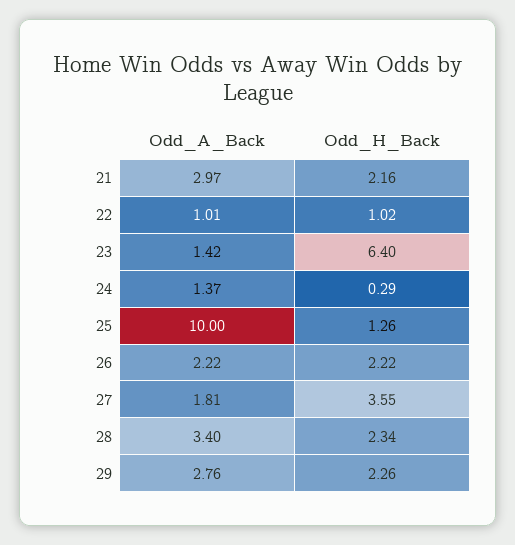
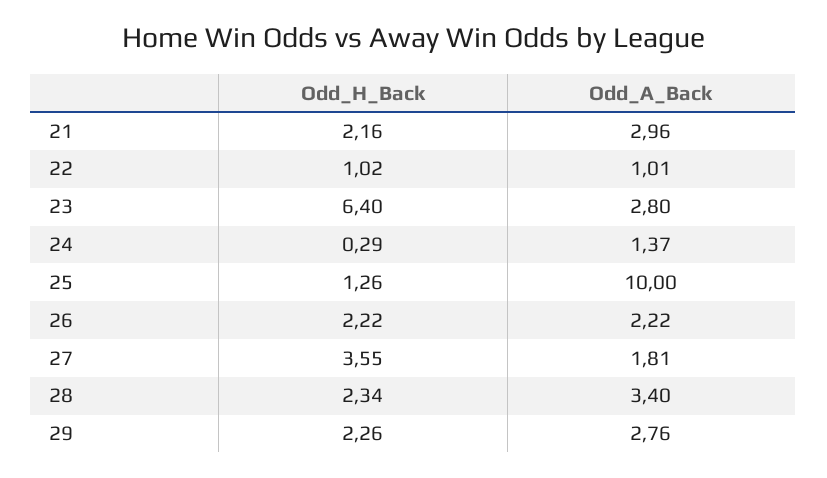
Odd_A_Back, 21: 2.97 -> 2.96
Odd_A_Back, 23: 1.42 -> 2.8

